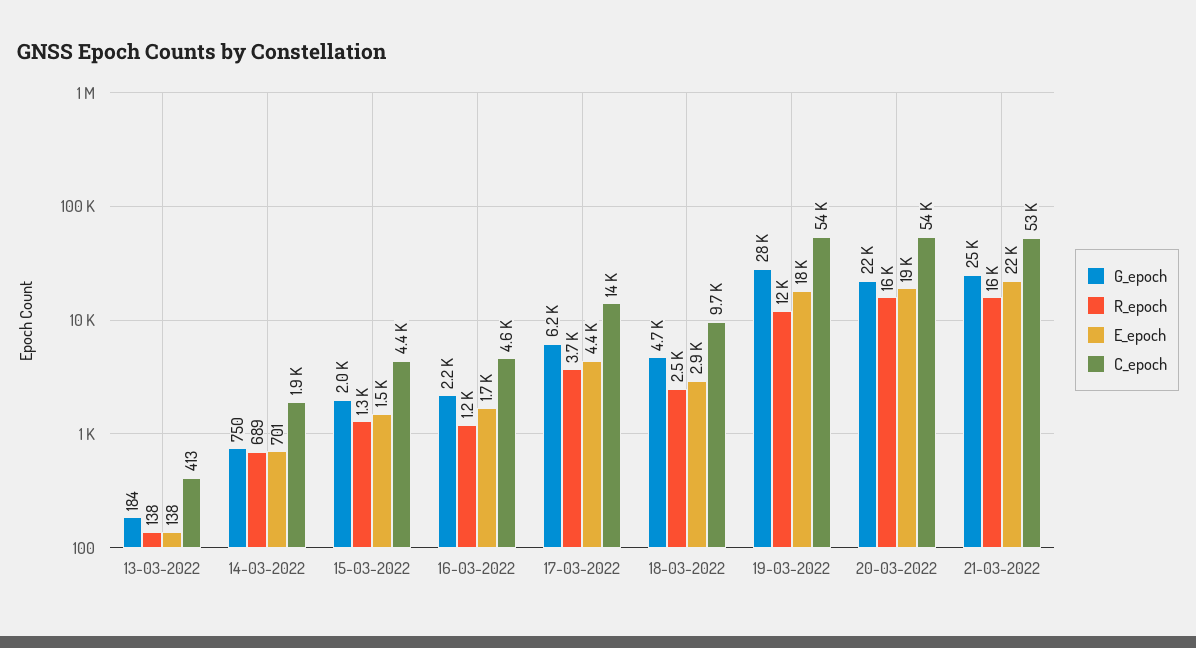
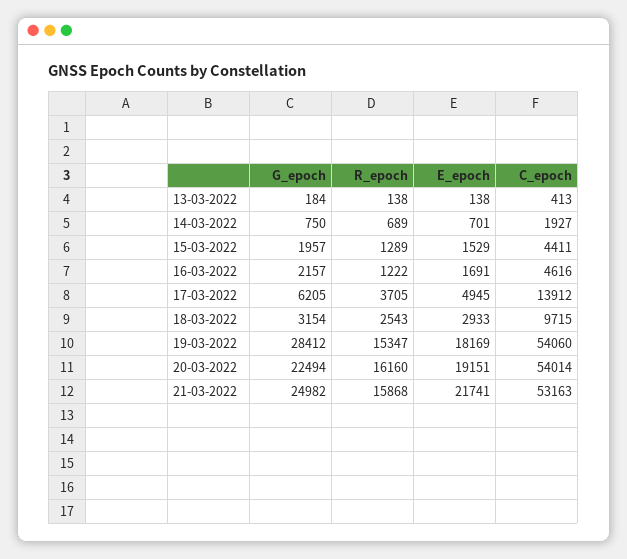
E_epoch, 17-03-2022: 4400 -> 4945
G_epoch, 18-03-2022: 4700 -> 3154
R_epoch, 19-03-2022: 12000 -> 15347

